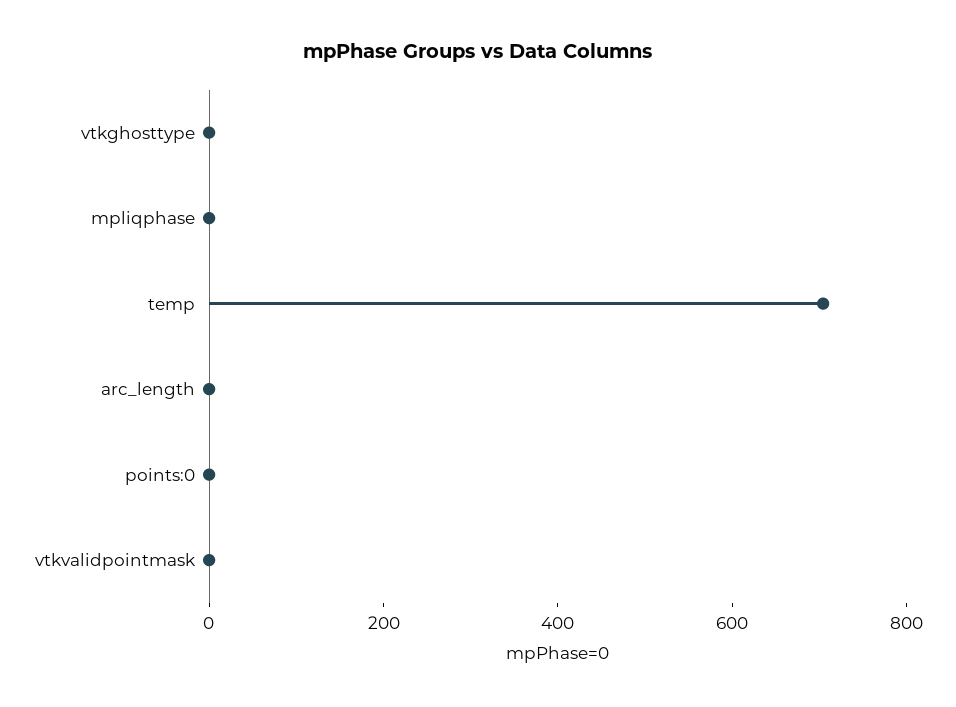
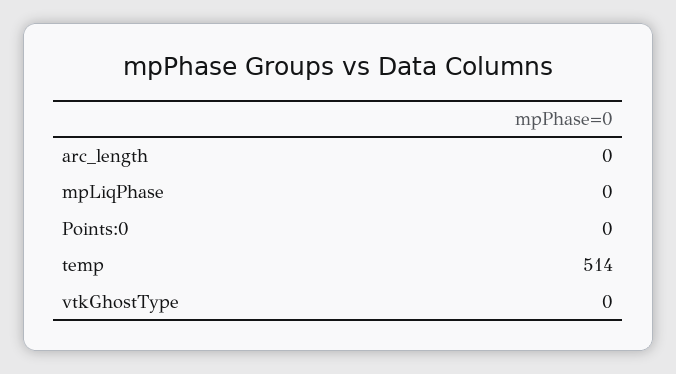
temp: 700 -> 514
vtkvalidpointmask: 0 -> none

